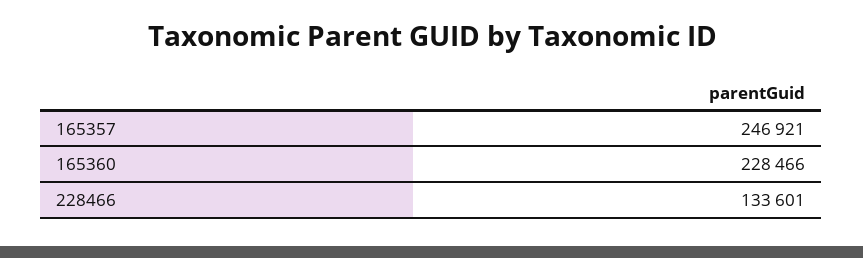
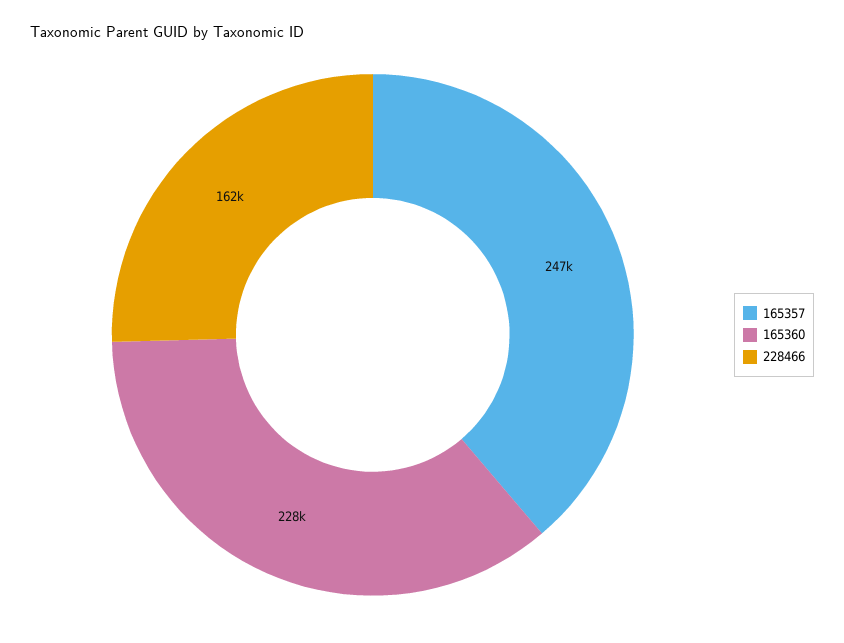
228466: 133601 -> 162000

